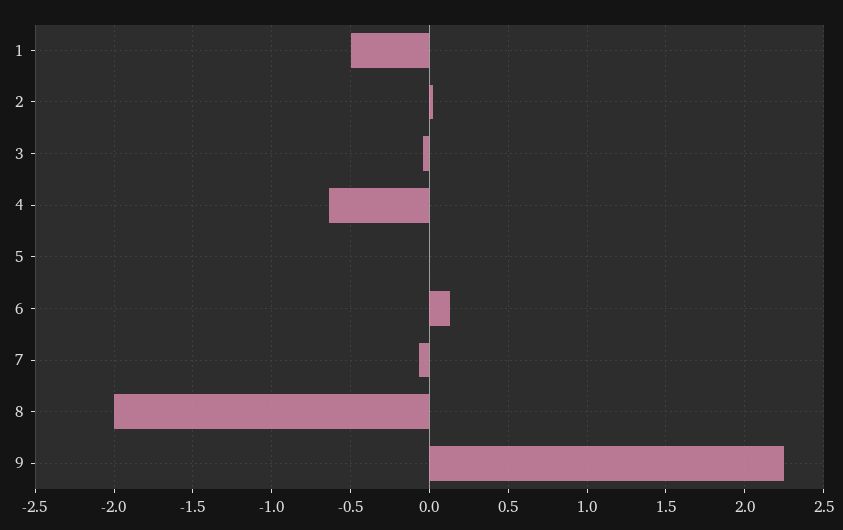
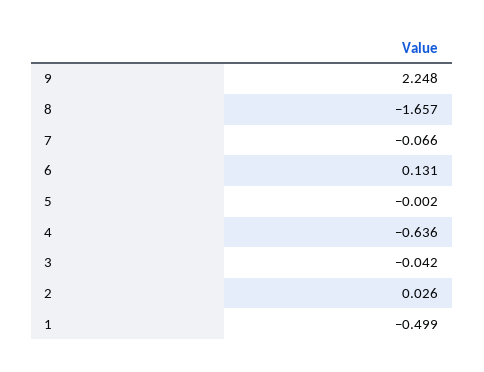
8: -2 -> -1.657

